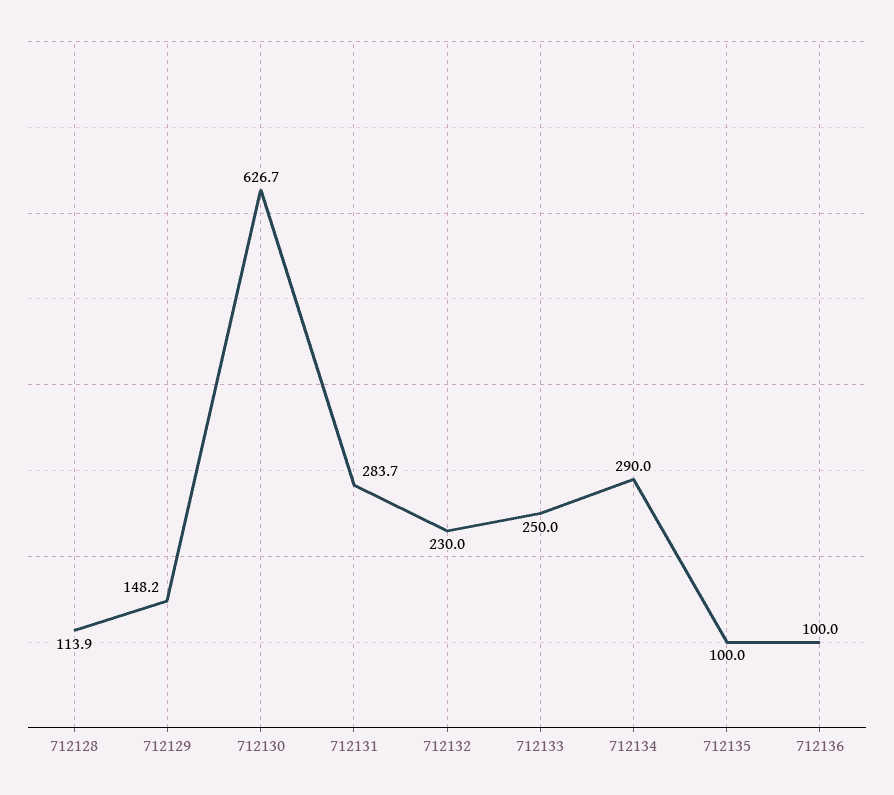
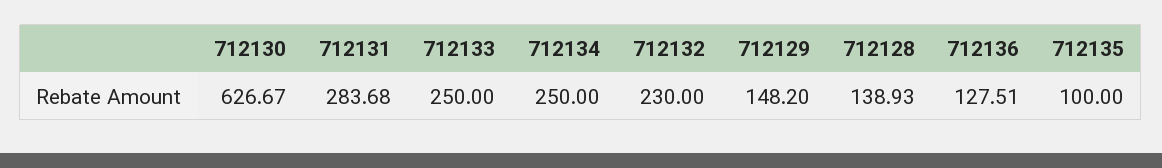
712128: 113.9 -> 138.93
712134: 290 -> 250
712136: 100 -> 127.51

